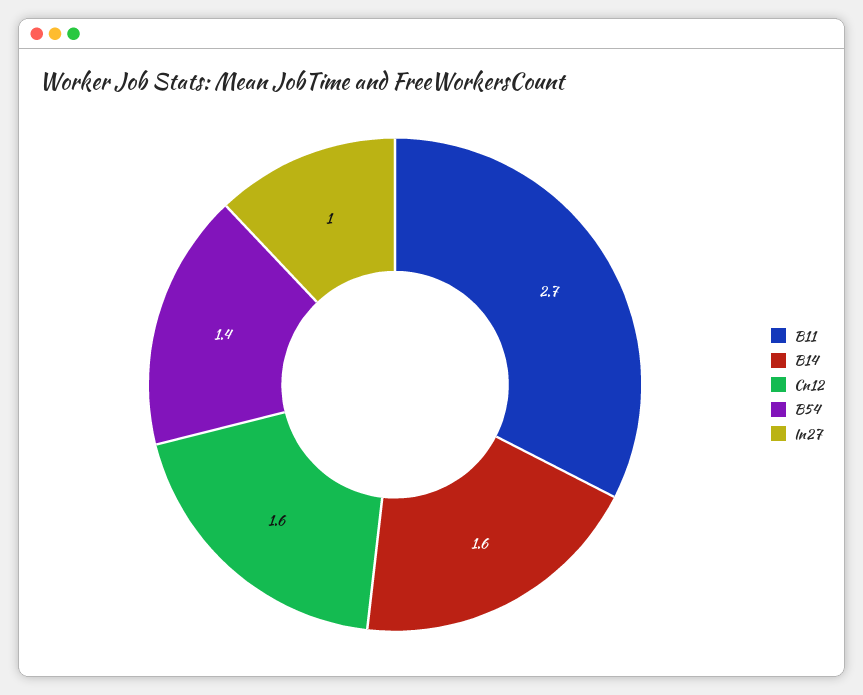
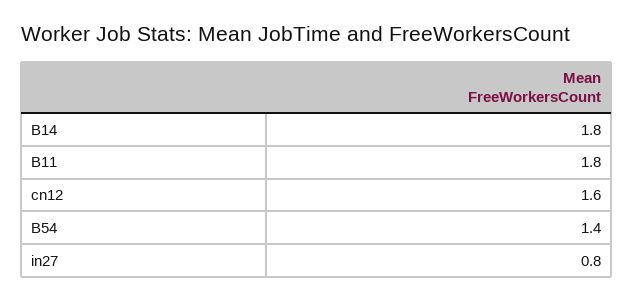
B11: 2.7 -> 1.8
B14: 1.6 -> 1.8
In27: 1 -> 0.8

